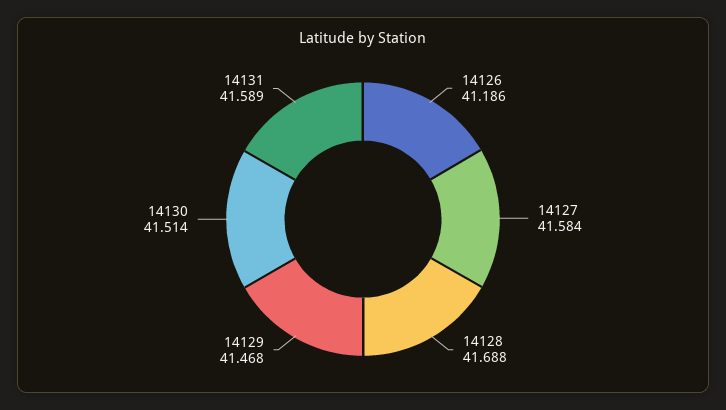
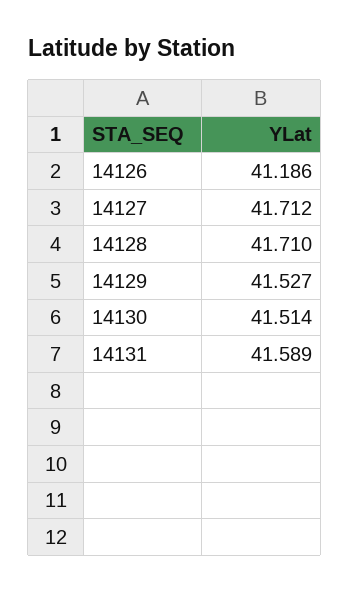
14127: 41.584 -> 41.712
14128: 41.688 -> 41.71
14129: 41.468 -> 41.527

